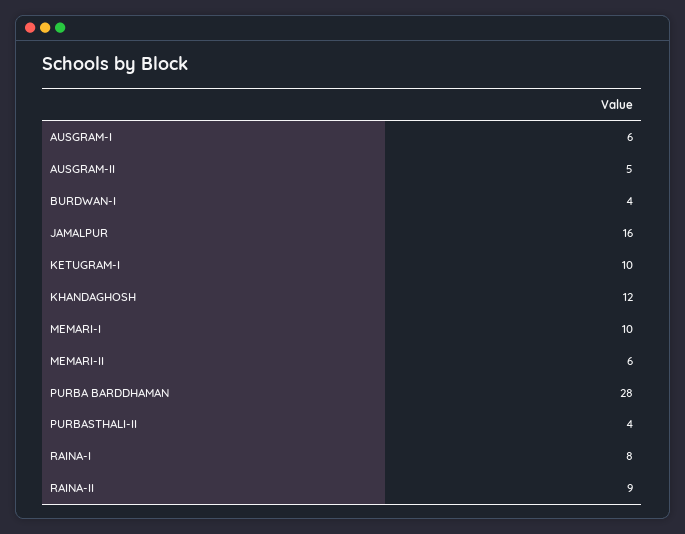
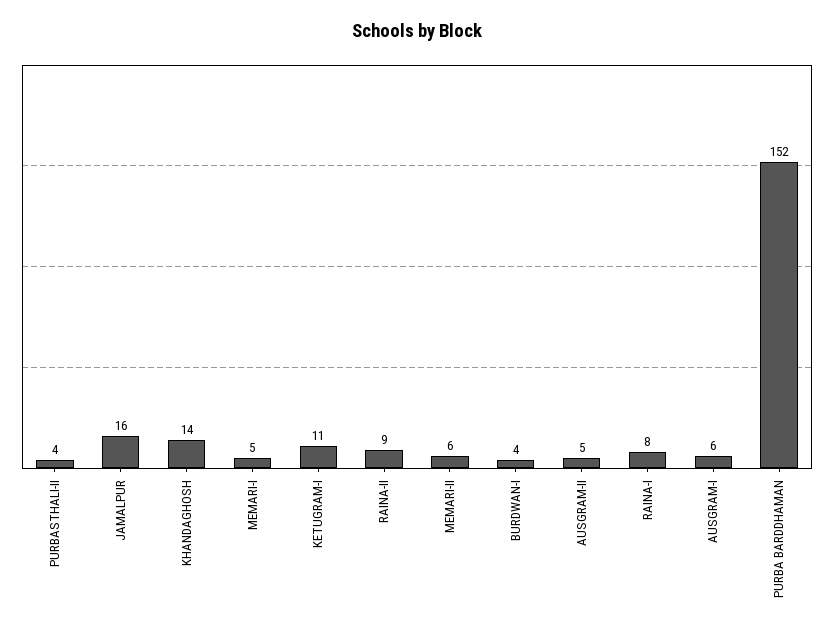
KETUGRAM-I: 10 -> 11
KHANDAGHOSH: 12 -> 14
MEMARI-I: 10 -> 5
PURBA BARDDHAMAN: 28 -> 152

